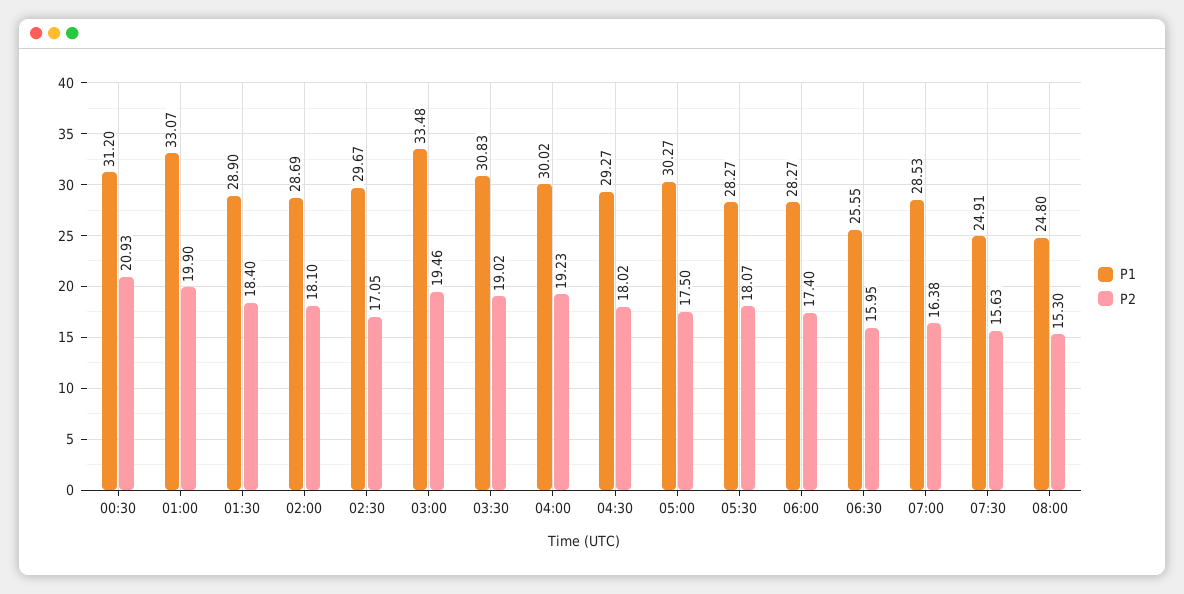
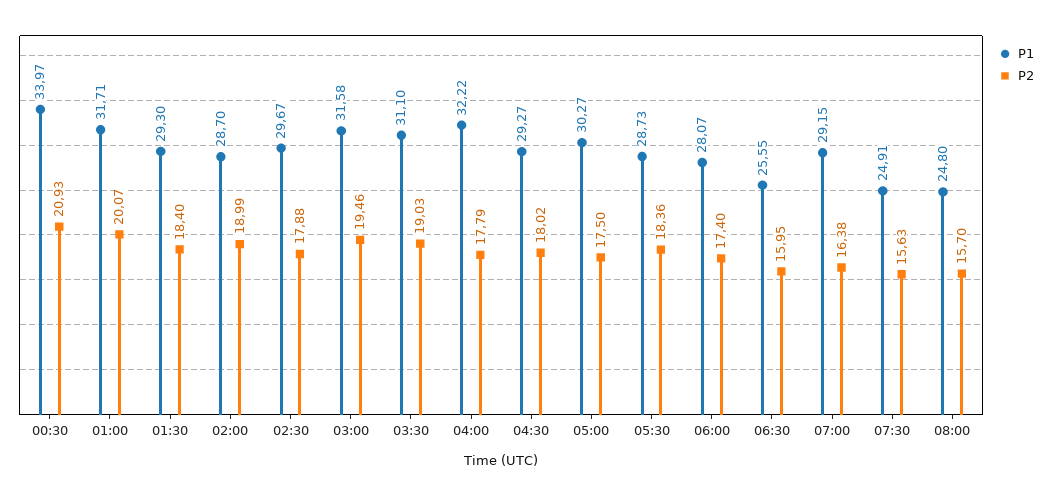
P1, 00:30: 31.2 -> 33.97
P1, 01:00: 33.07 -> 31.71
P2, 01:00: 19.9 -> 20.07
P1, 01:30: 28.9 -> 29.3
P1, 02:00: 28.69 -> 28.7
P2, 02:00: 18.1 -> 18.99
P2, 02:30: 17.05 -> 17.88
P1, 03:00: 33.48 -> 31.58
P1, 03:30: 30.83 -> 31.1
P2, 03:30: 19.02 -> 19.03
P1, 04:00: 30.02 -> 32.22
P2, 04:00: 19.23 -> 17.79
P1, 05:30: 28.27 -> 28.73
P2, 05:30: 18.07 -> 18.36
P1, 06:00: 28.27 -> 28.07
P1, 07:00: 28.53 -> 29.15
P2, 08:00: 15.3 -> 15.7

